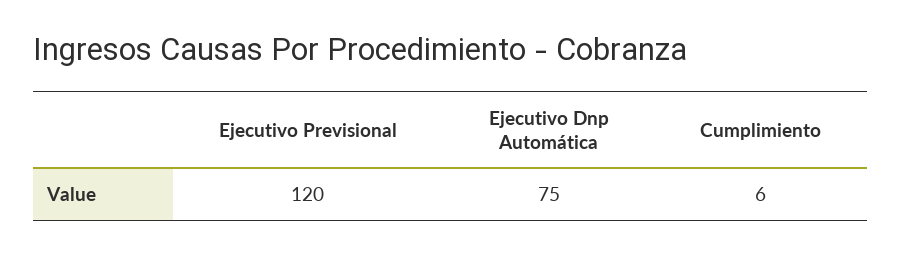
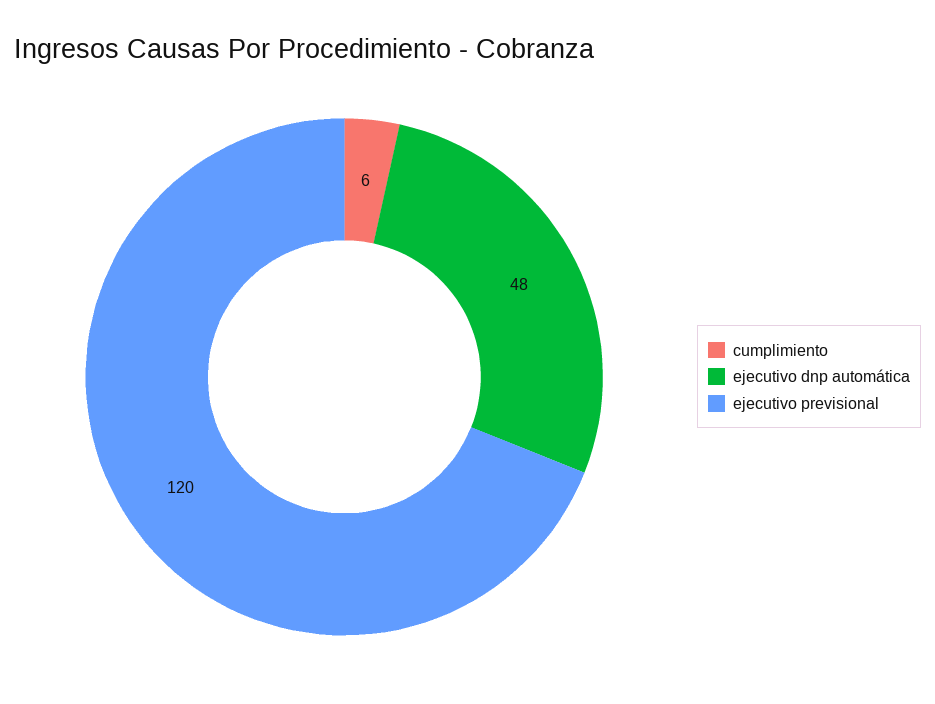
Ejecutivo Dnp Automática: 75 -> 48

